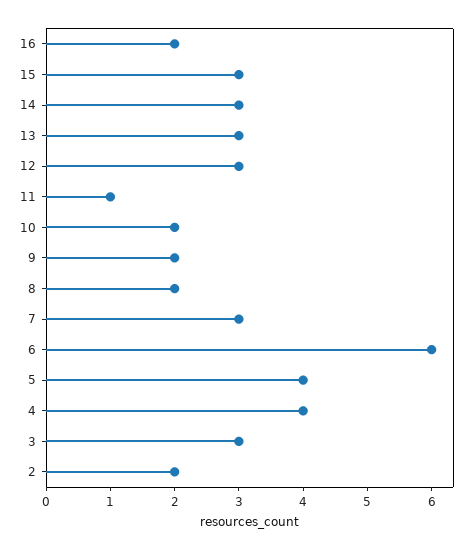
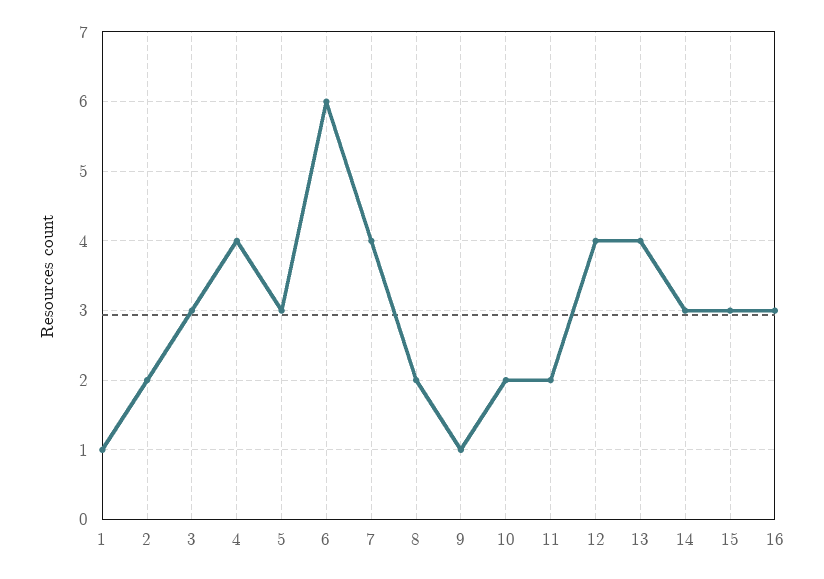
16: 2 -> 3
13: 3 -> 4
12: 3 -> 4
11: 1 -> 2
9: 2 -> 1
7: 3 -> 4
5: 4 -> 3
1: none -> 1

